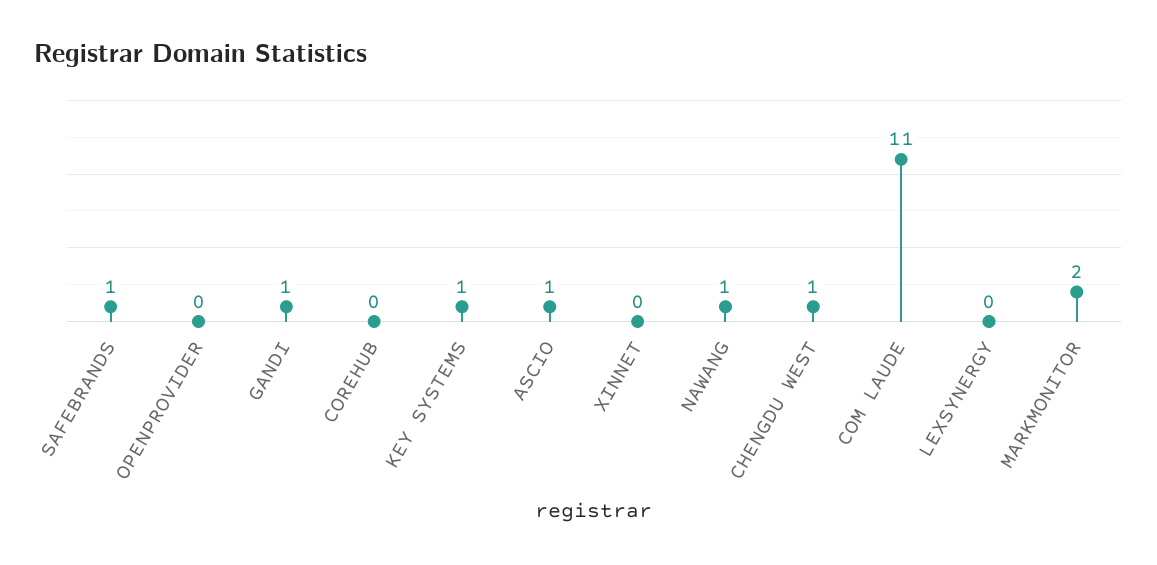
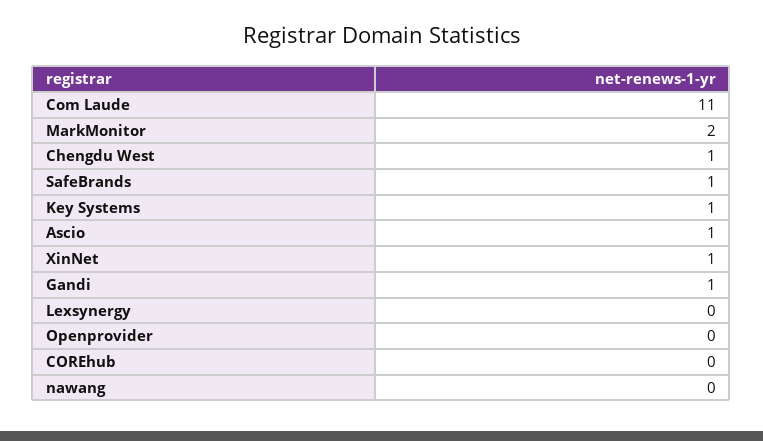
XINNET: 0 -> 1
NAWANG: 1 -> 0

